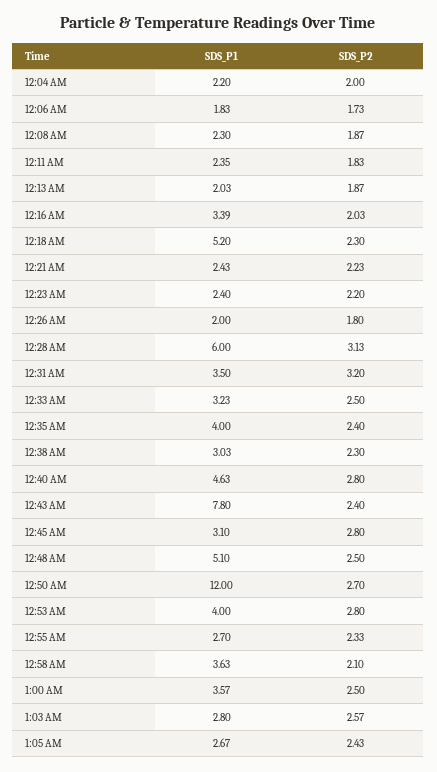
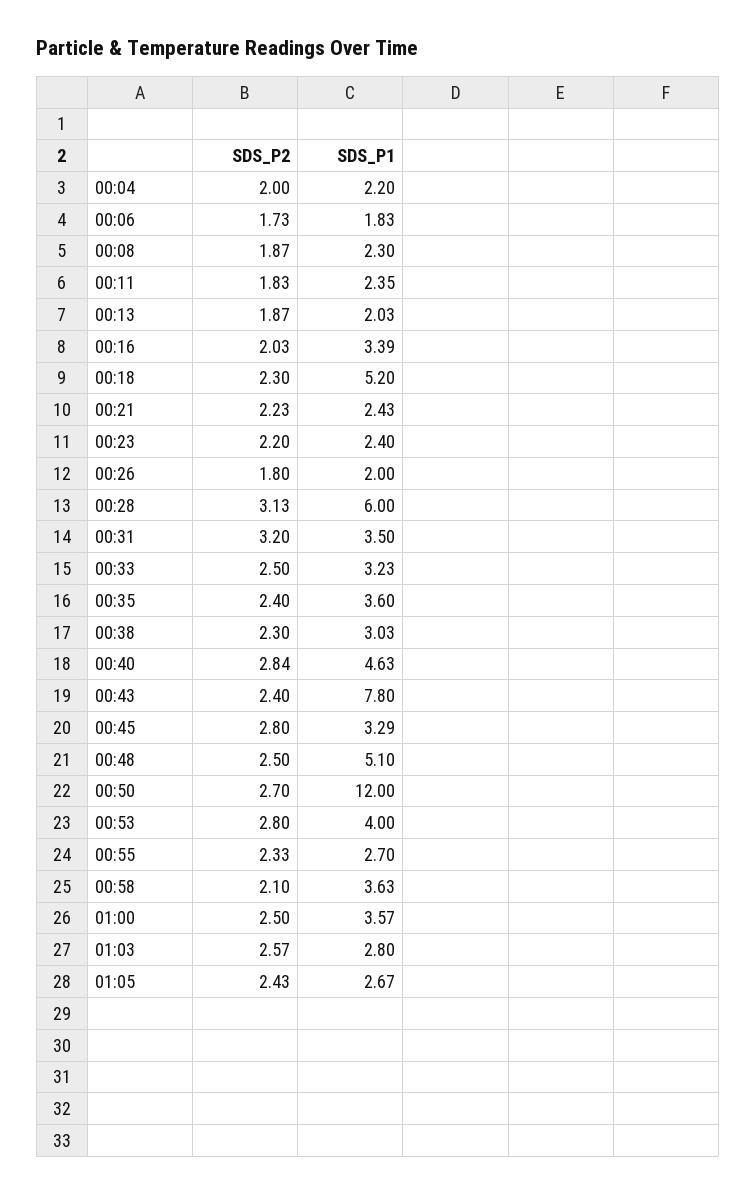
SDS_P1, 12:35 AM: 4 -> 3.6
SDS_P2, 12:40 AM: 2.8 -> 2.84
SDS_P1, 12:45 AM: 3.1 -> 3.29

